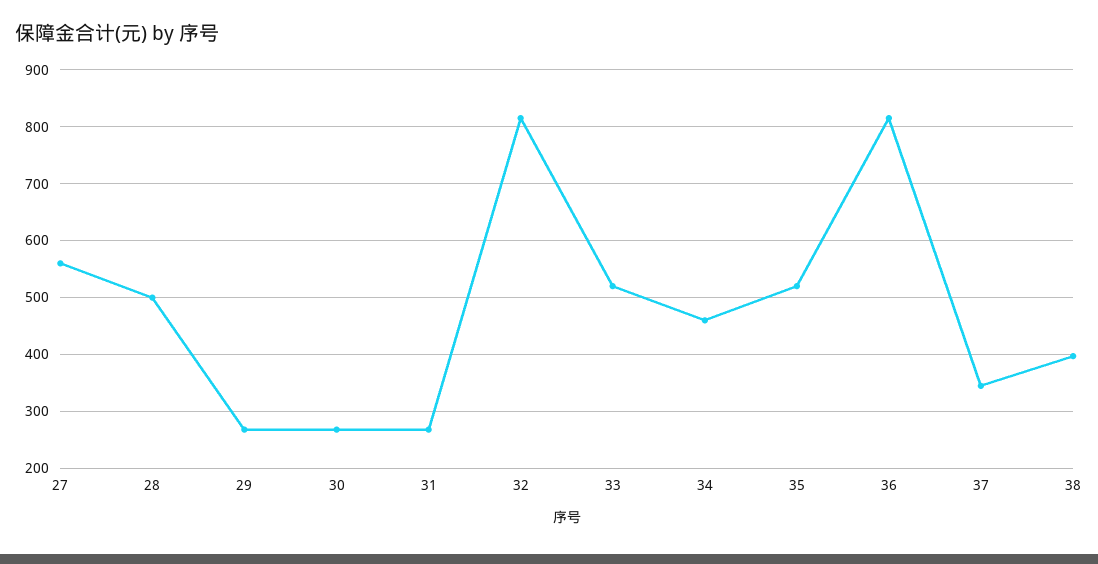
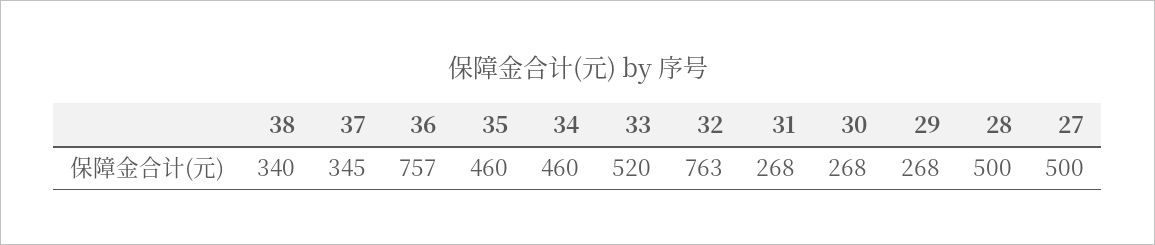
27: 560 -> 500
32: 820 -> 763
35: 520 -> 460
36: 820 -> 757
38: 400 -> 340

